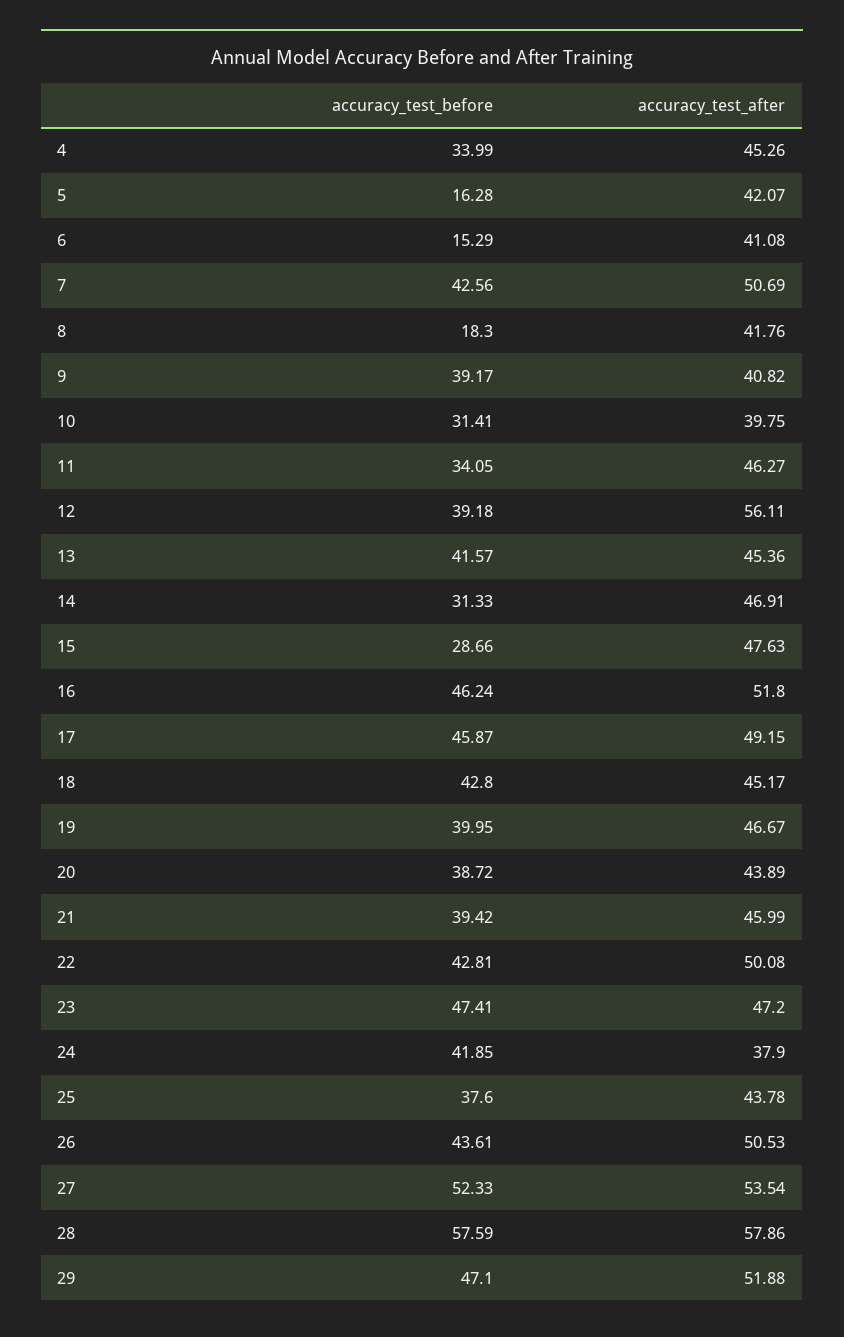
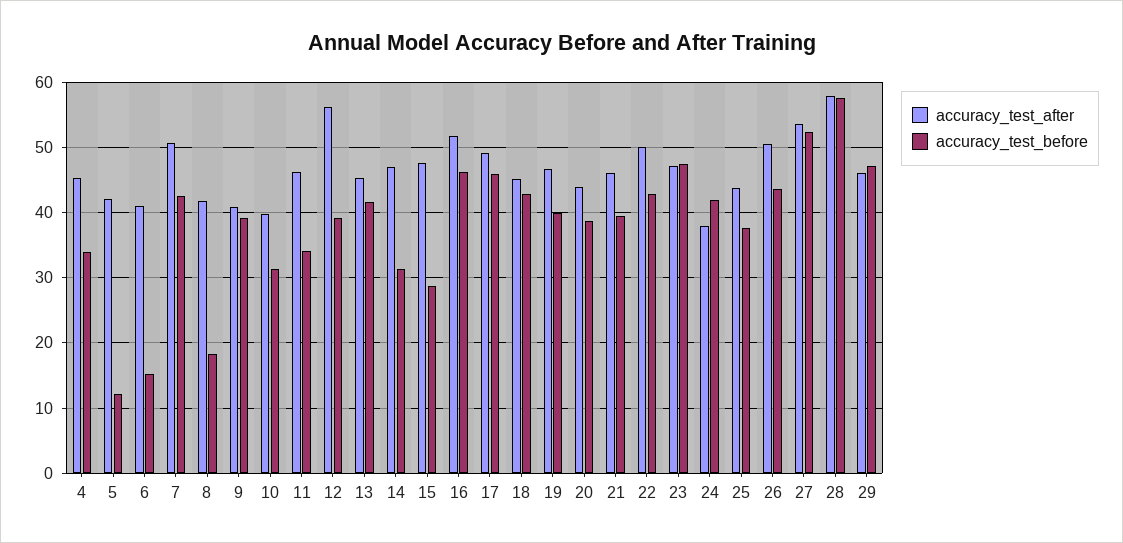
accuracy_test_before, 5: 16.28 -> 12
accuracy_test_after, 29: 51.88 -> 46

